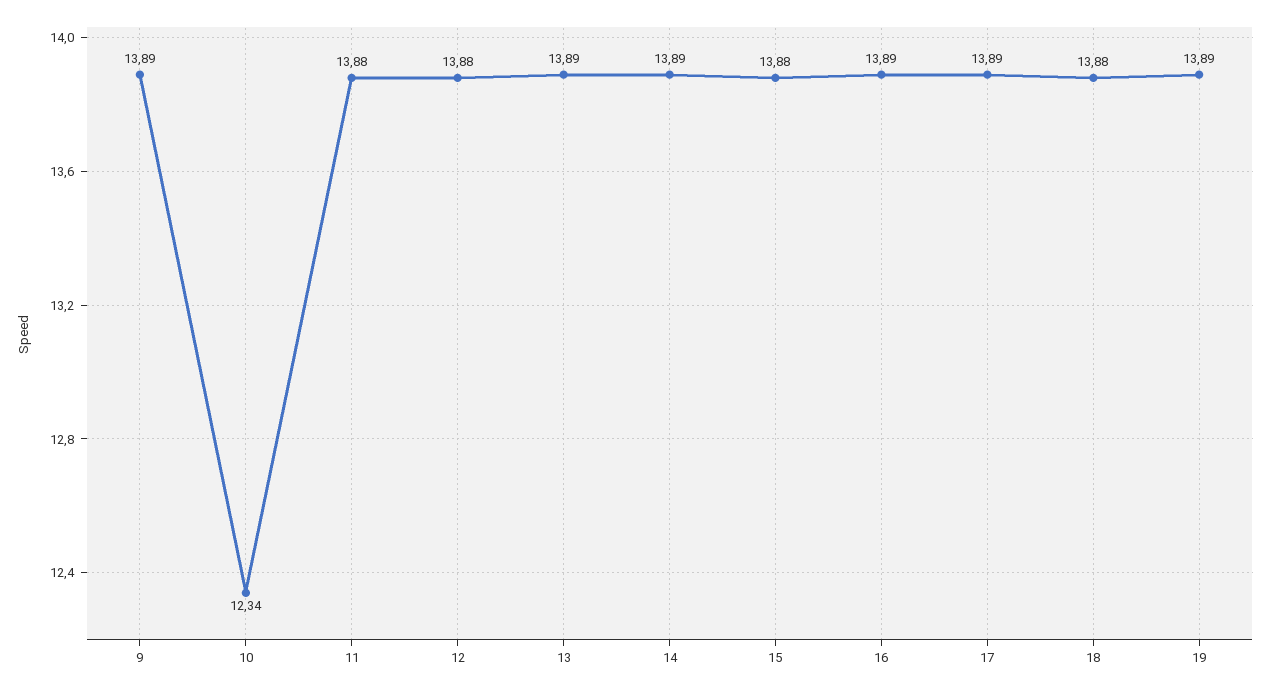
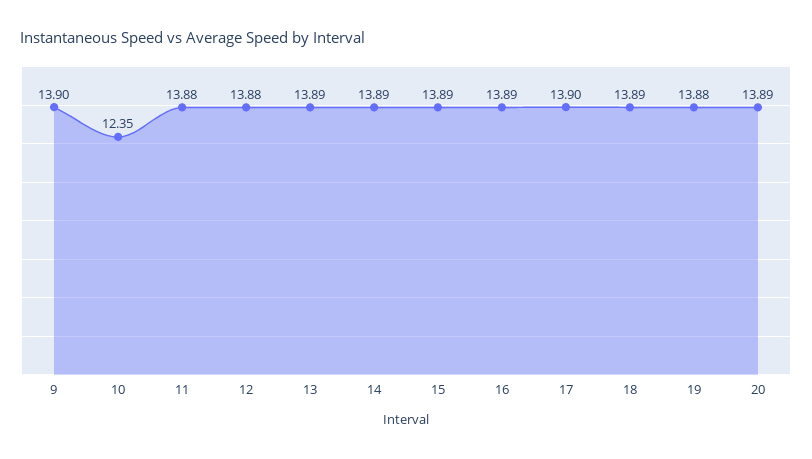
9: 13.89 -> 13.9
10: 12.34 -> 12.35
15: 13.88 -> 13.89
17: 13.89 -> 13.9
18: 13.88 -> 13.89
19: 13.89 -> 13.88
20: none -> 13.89

